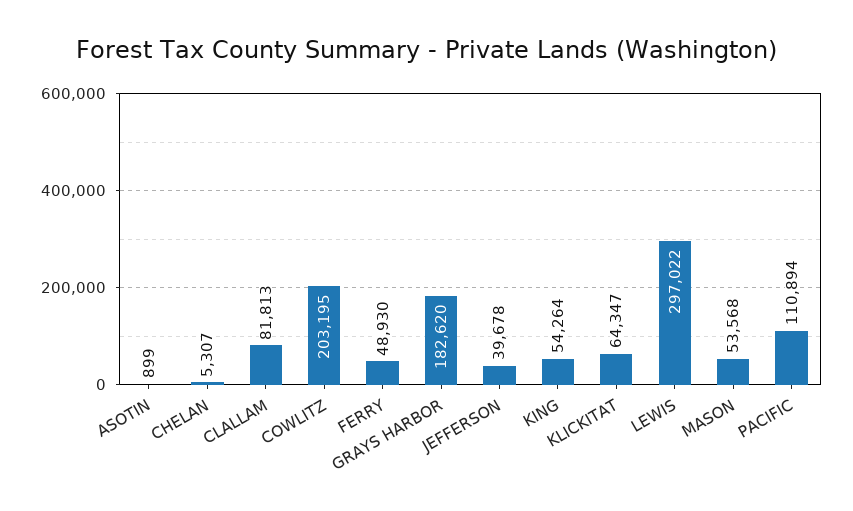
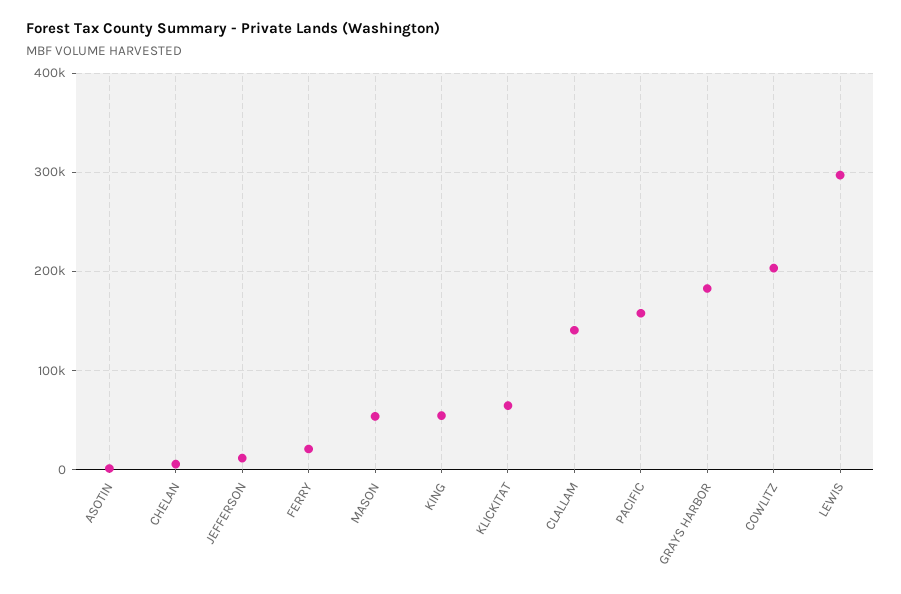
CLALLAM: 81813 -> 140000
FERRY: 48930 -> 20000
JEFFERSON: 39678 -> 10000
PACIFIC: 110894 -> 160000

